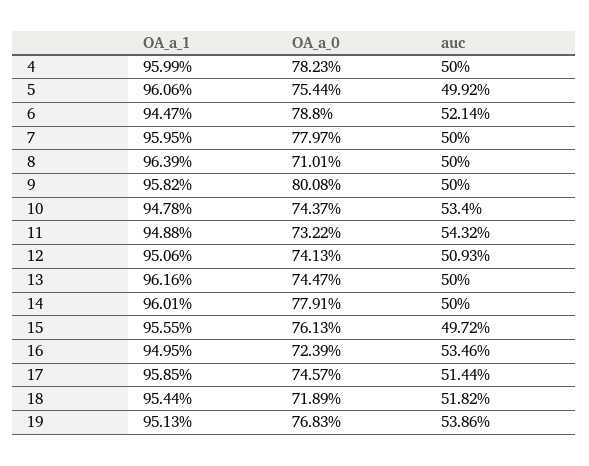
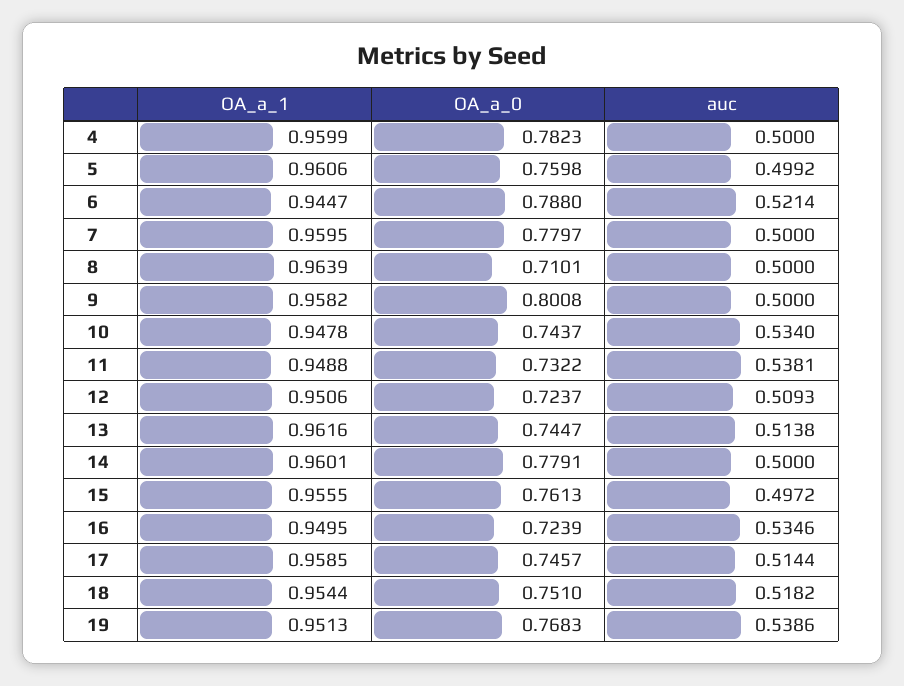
OA_a_0, 5: 0.7544 -> 0.7598
auc, 11: 0.5432 -> 0.5381
OA_a_0, 12: 0.7413 -> 0.7237
auc, 13: 0.5 -> 0.5138
OA_a_0, 18: 0.7189 -> 0.751

